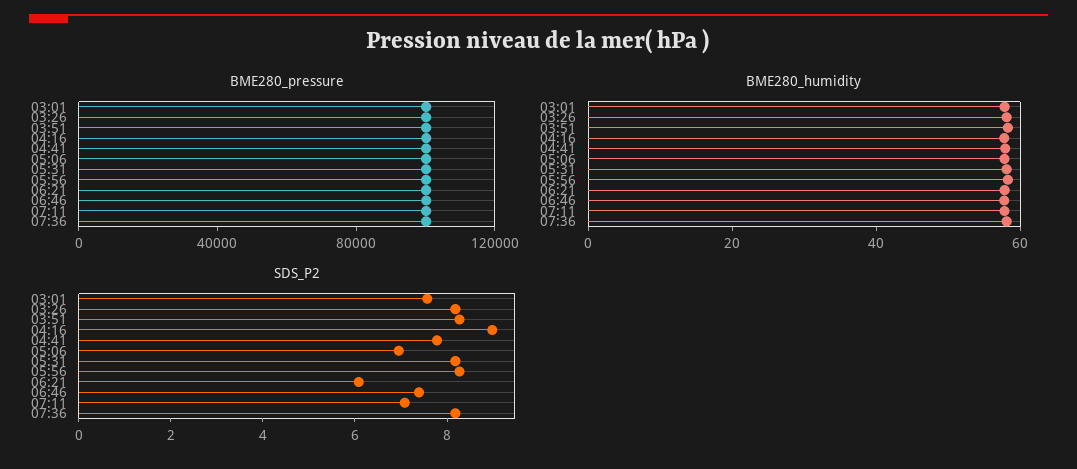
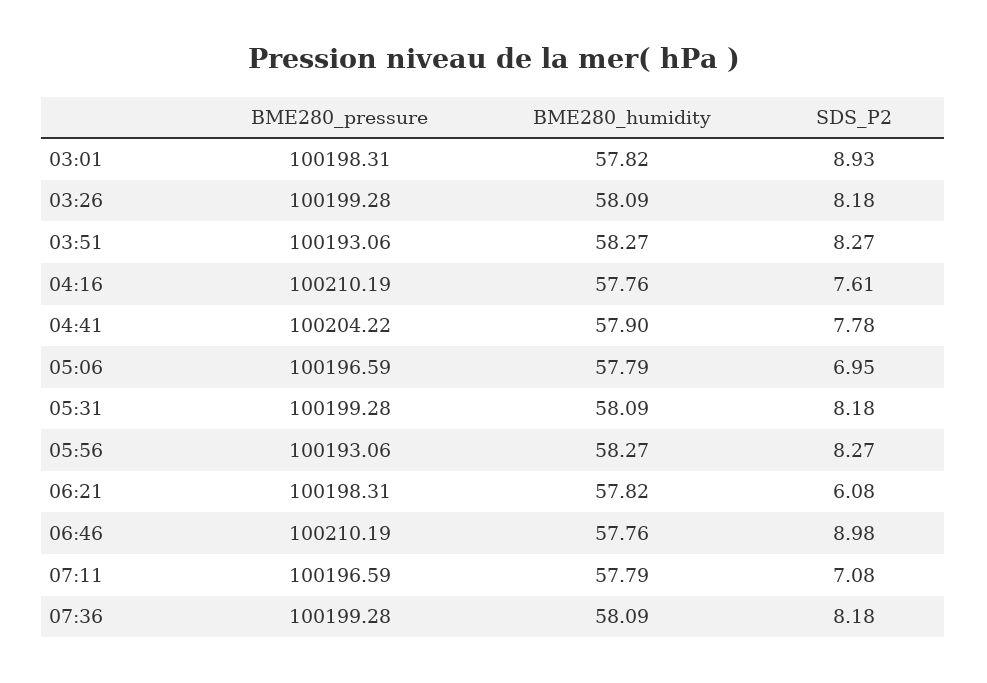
SDS_P2, 03:01: 7.5 -> 8.93
SDS_P2, 04:16: 9 -> 7.61
SDS_P2, 06:46: 7.5 -> 8.98

